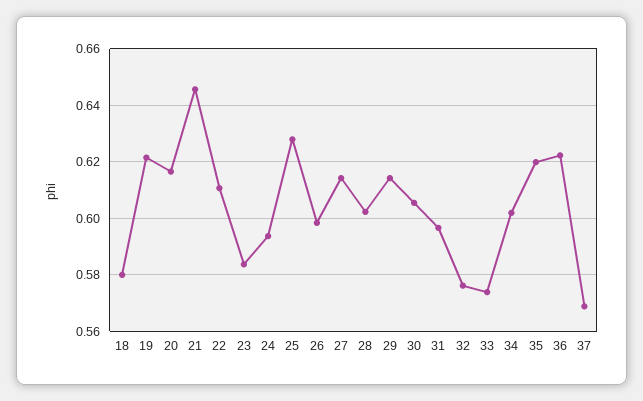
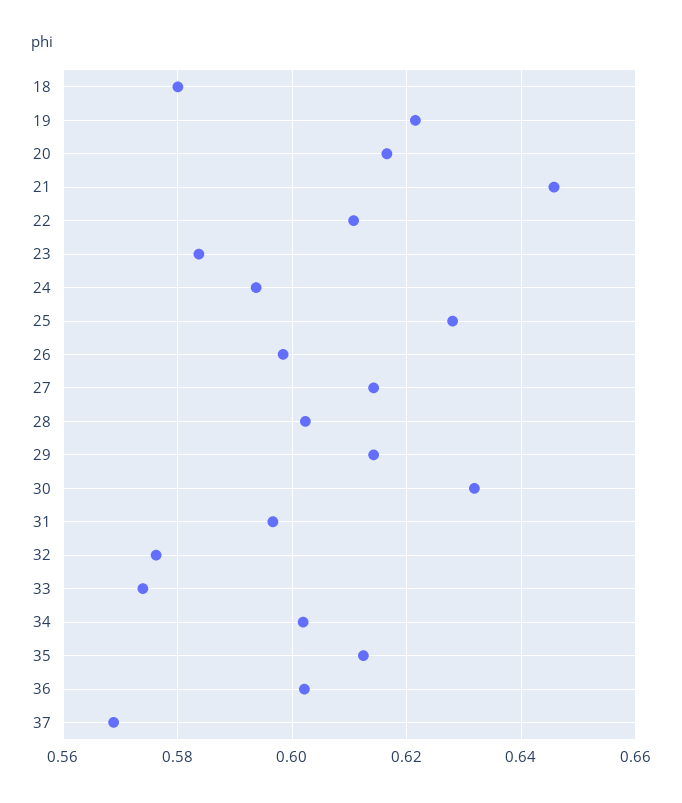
30: 0.605 -> 0.632
35: 0.62 -> 0.612
36: 0.6225 -> 0.602

